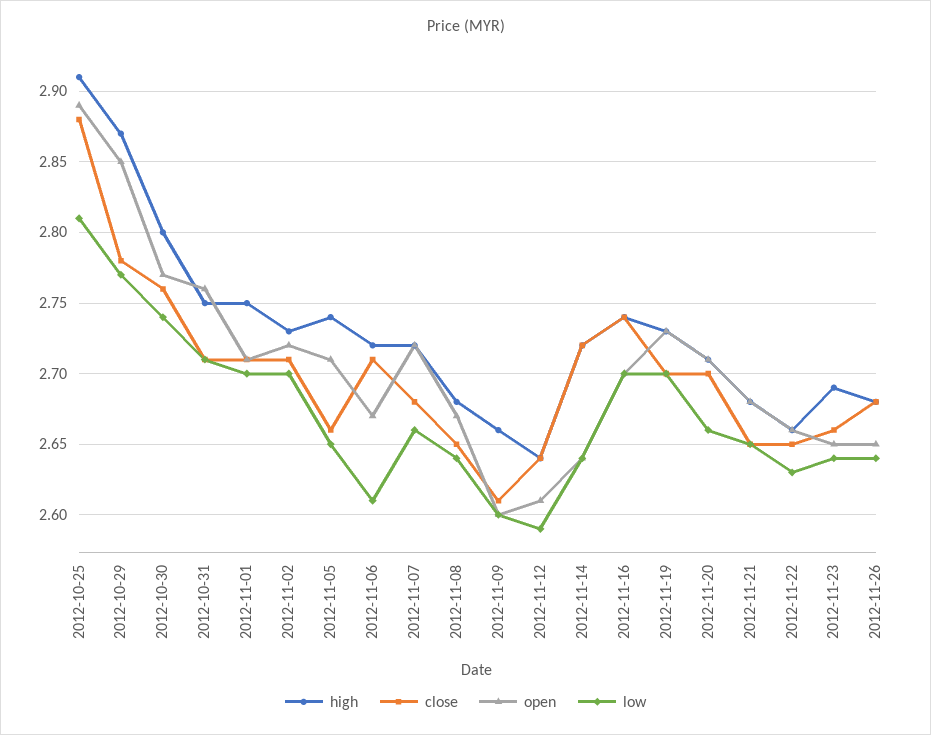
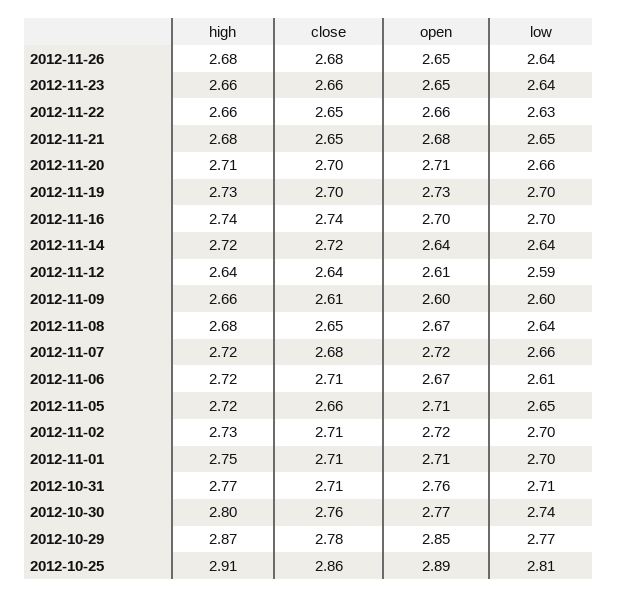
close, 2012-10-25: 2.88 -> 2.86
high, 2012-10-31: 2.75 -> 2.77
high, 2012-11-05: 2.74 -> 2.72
high, 2012-11-23: 2.69 -> 2.66

